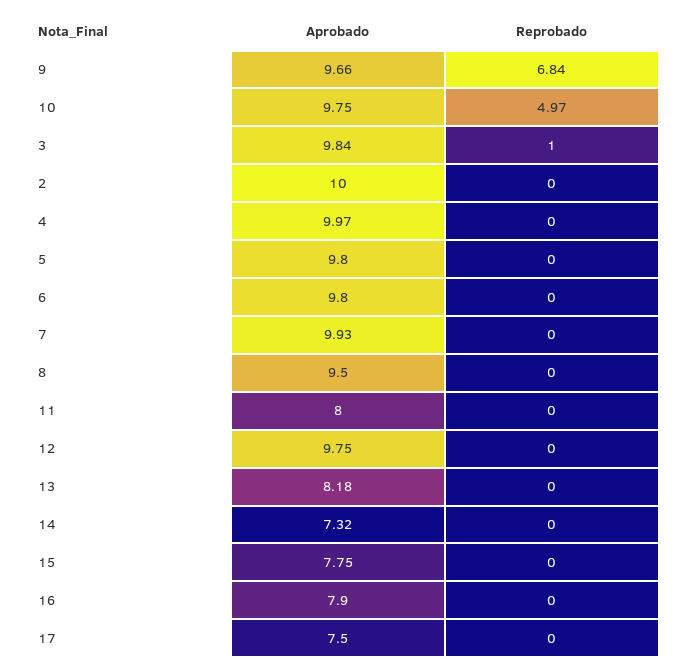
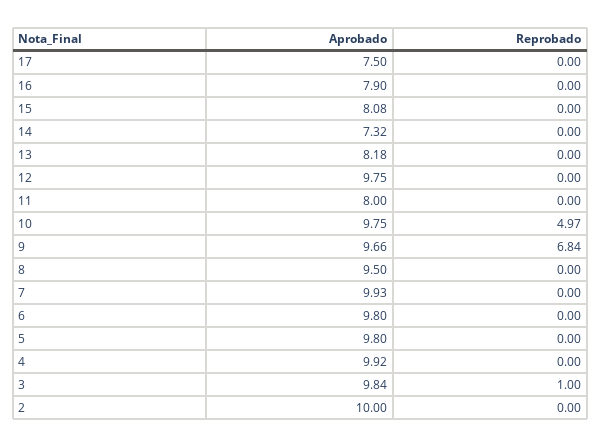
Aprobado, 4: 9.97 -> 9.92
Aprobado, 15: 7.75 -> 8.08

